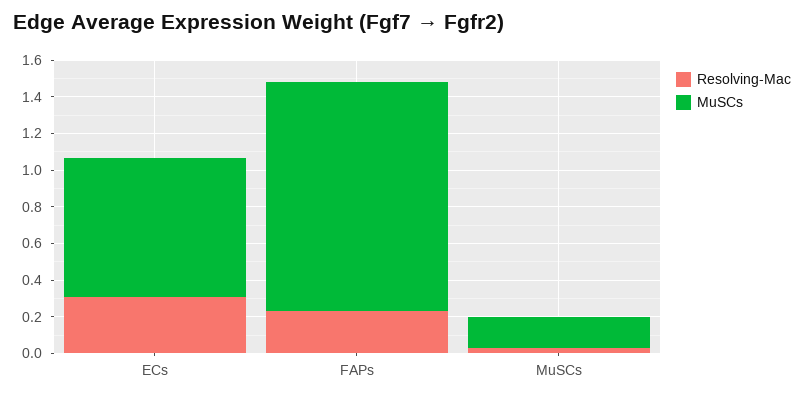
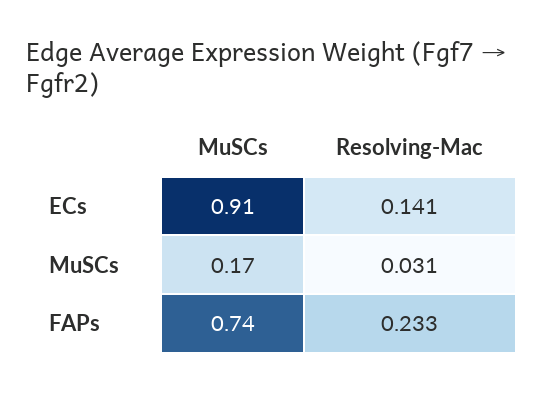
Resolving-Mac, ECs: 0.3 -> 0.141
MuSCs, ECs: 0.75 -> 0.91
MuSCs, FAPs: 1.25 -> 0.74

